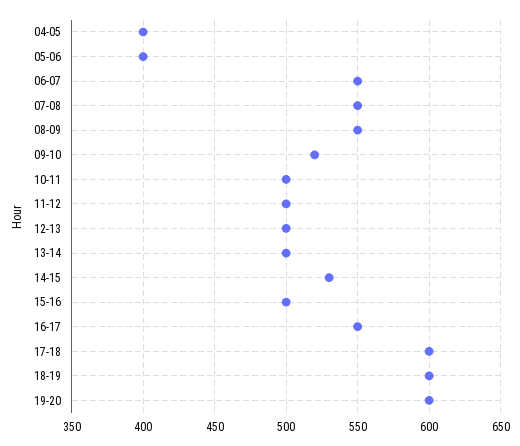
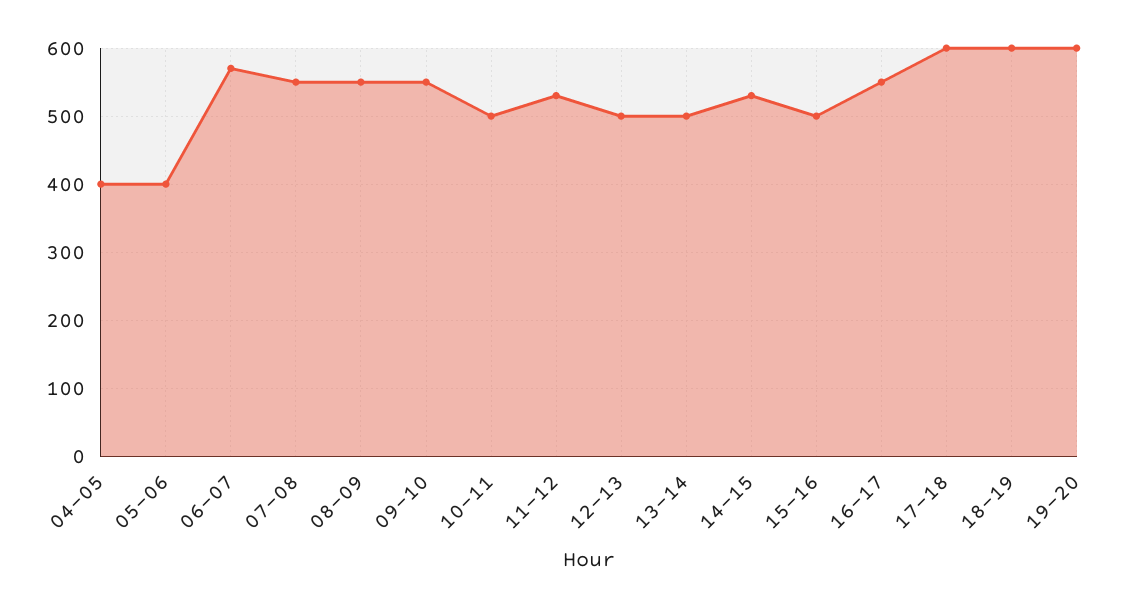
06-07: 550 -> 570
09-10: 520 -> 550
11-12: 500 -> 530

